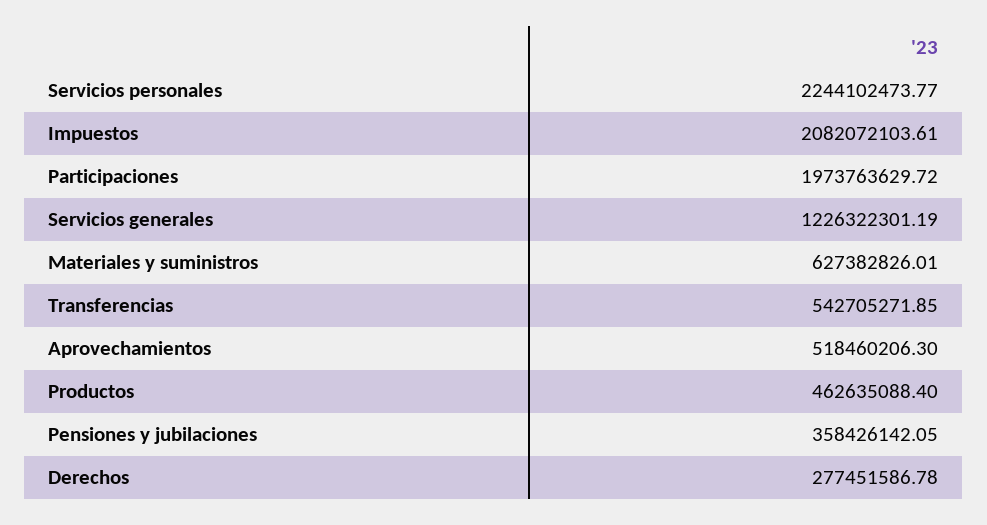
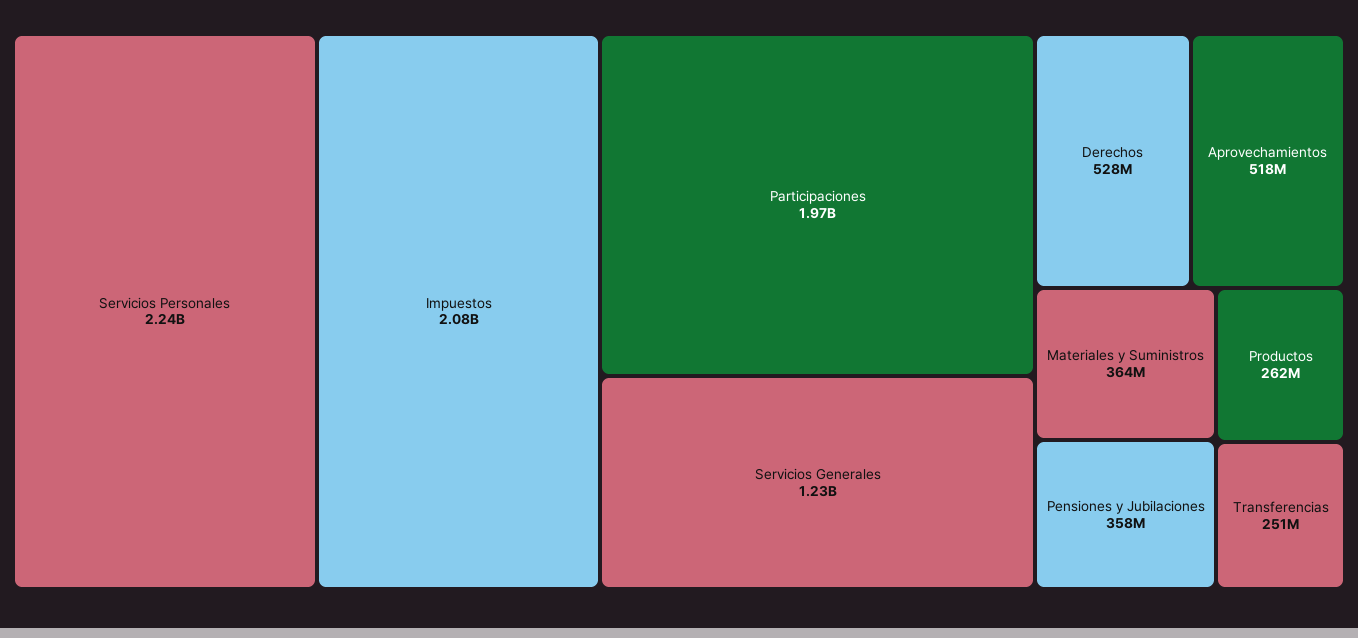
Materiales y suministros: 627382826.01 -> 364000000
Transferencias: 542705271.85 -> 251000000
Productos: 462635088.4 -> 262000000
Derechos: 277451586.78 -> 528000000

